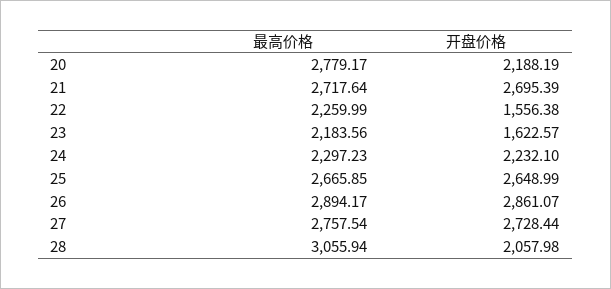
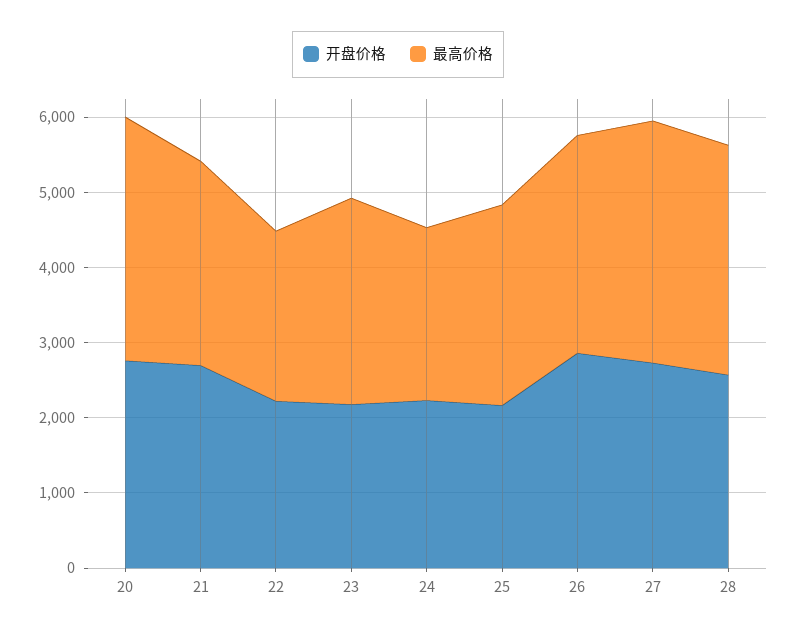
最高价格, 20: 2779.17 -> 3200
开盘价格, 20: 2188.19 -> 2800
开盘价格, 22: 1556.38 -> 2200
最高价格, 23: 2183.56 -> 2800
开盘价格, 23: 1622.57 -> 2200
开盘价格, 25: 2648.99 -> 2200
最高价格, 27: 2757.54 -> 3200
开盘价格, 28: 2057.98 -> 2600

